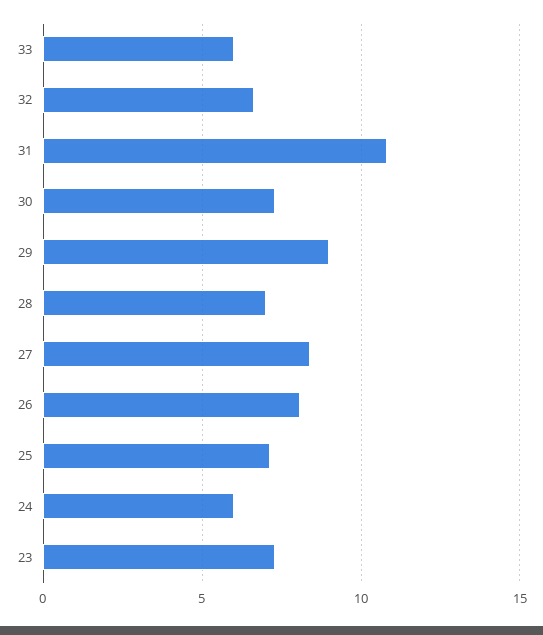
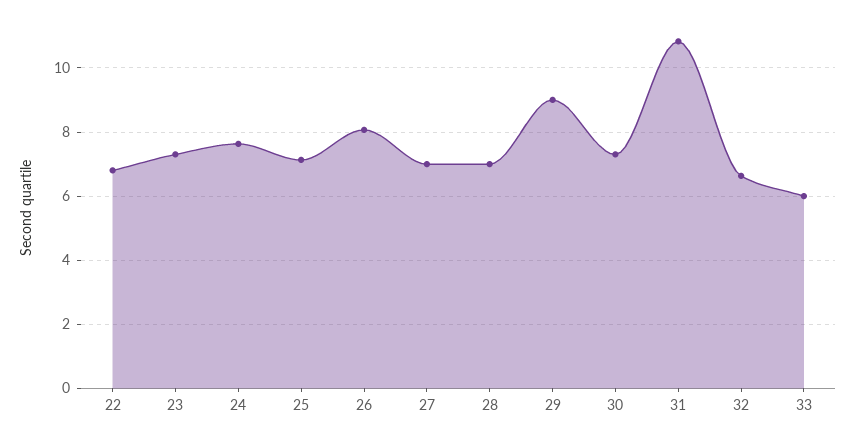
27: 8.5 -> 7
24: 6 -> 7.6
22: none -> 6.8

